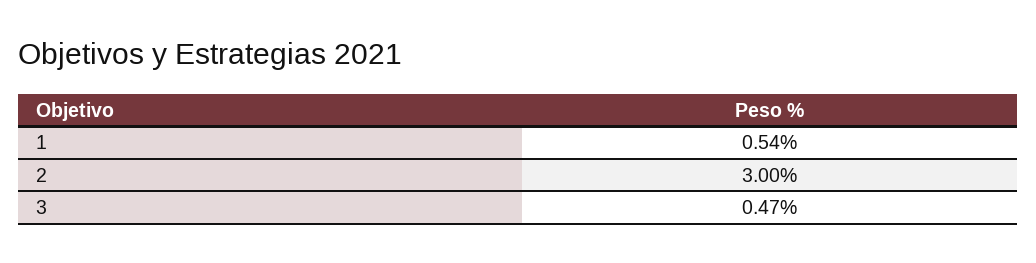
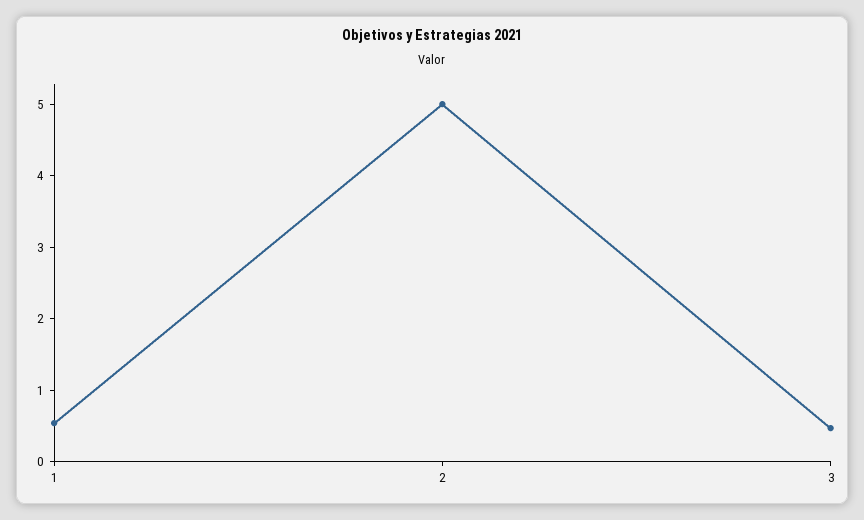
2: 3 -> 5

